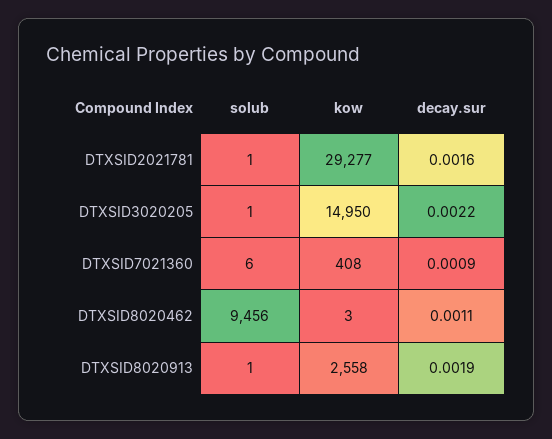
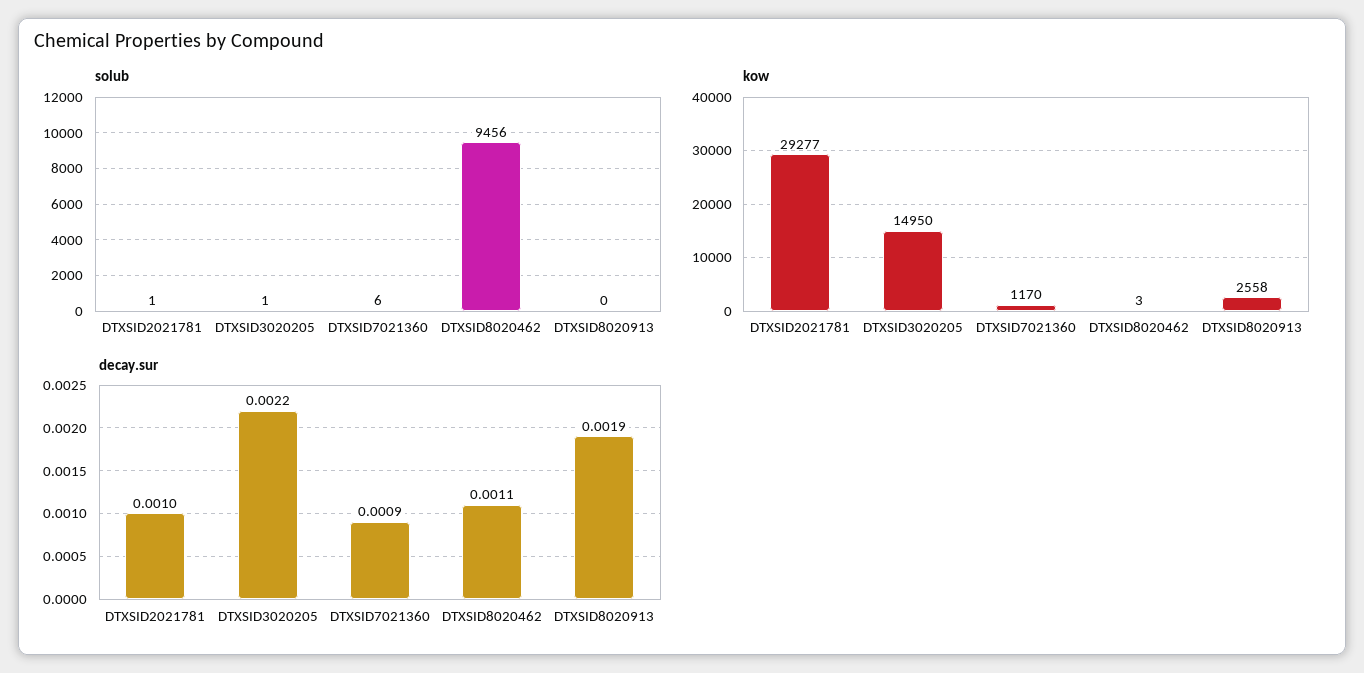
decay.sur, DTXSID2021781: 0.0016 -> 0.001
kow, DTXSID7021360: 408 -> 1170
solub, DTXSID8020913: 1 -> 0

